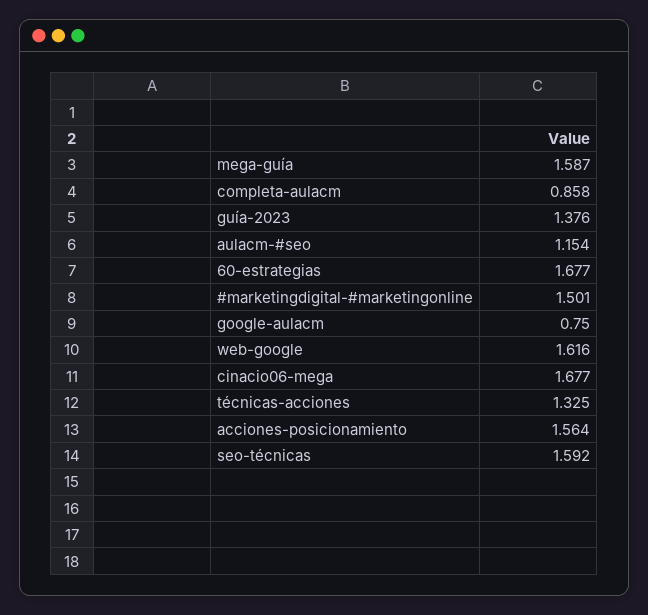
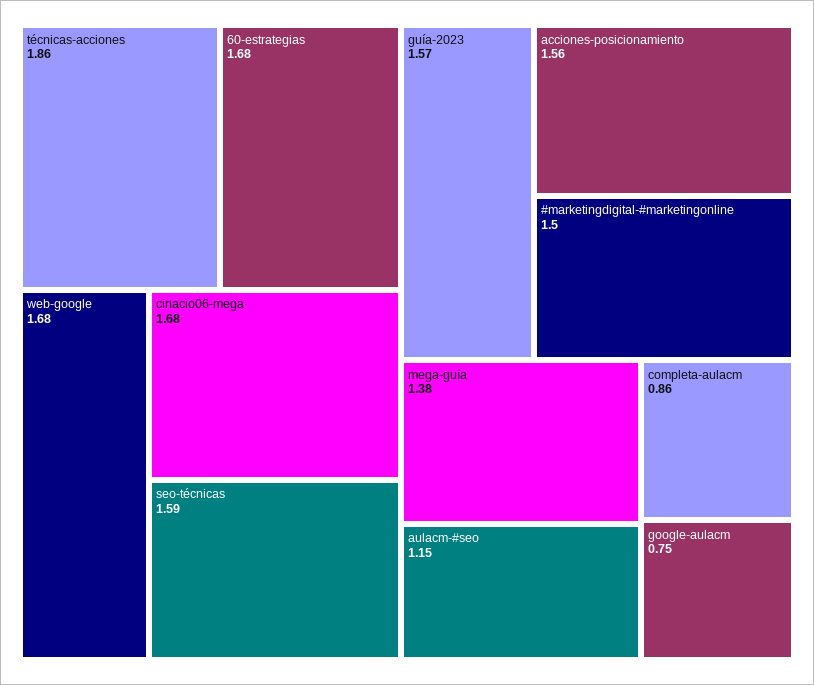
mega-guía: 1.587 -> 1.38
guía-2023: 1.376 -> 1.57
web-google: 1.616 -> 1.68
técnicas-acciones: 1.325 -> 1.86

